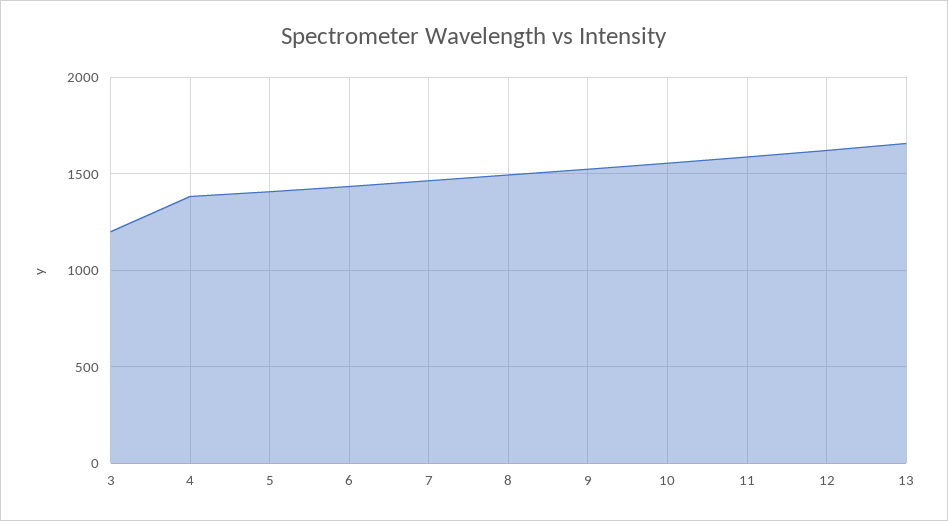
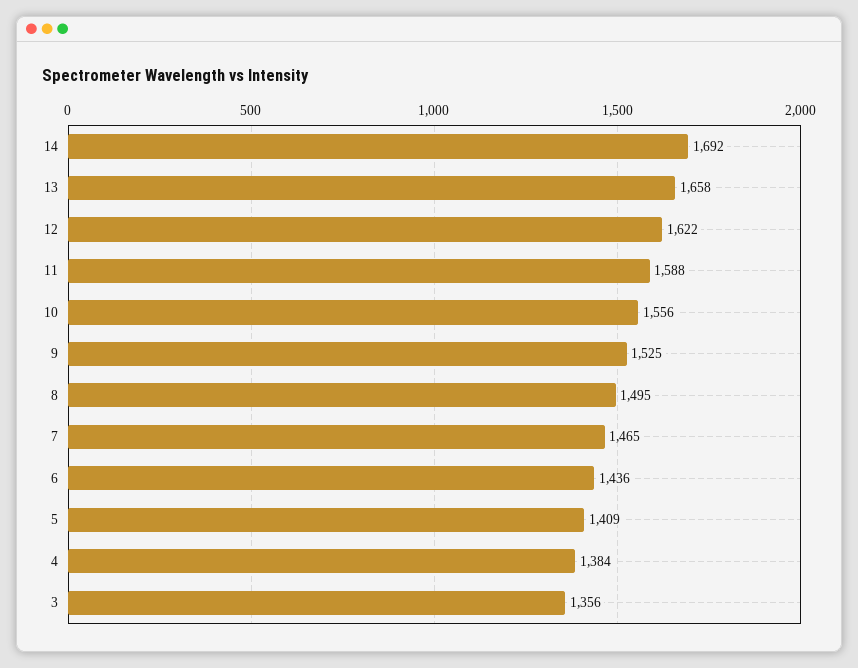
3: 1200 -> 1356
14: none -> 1692

